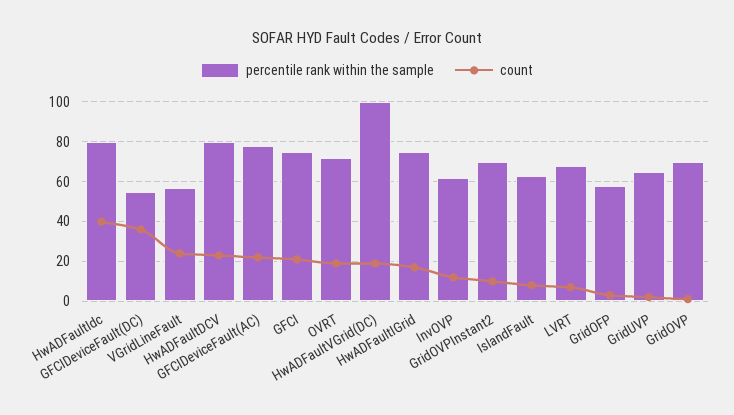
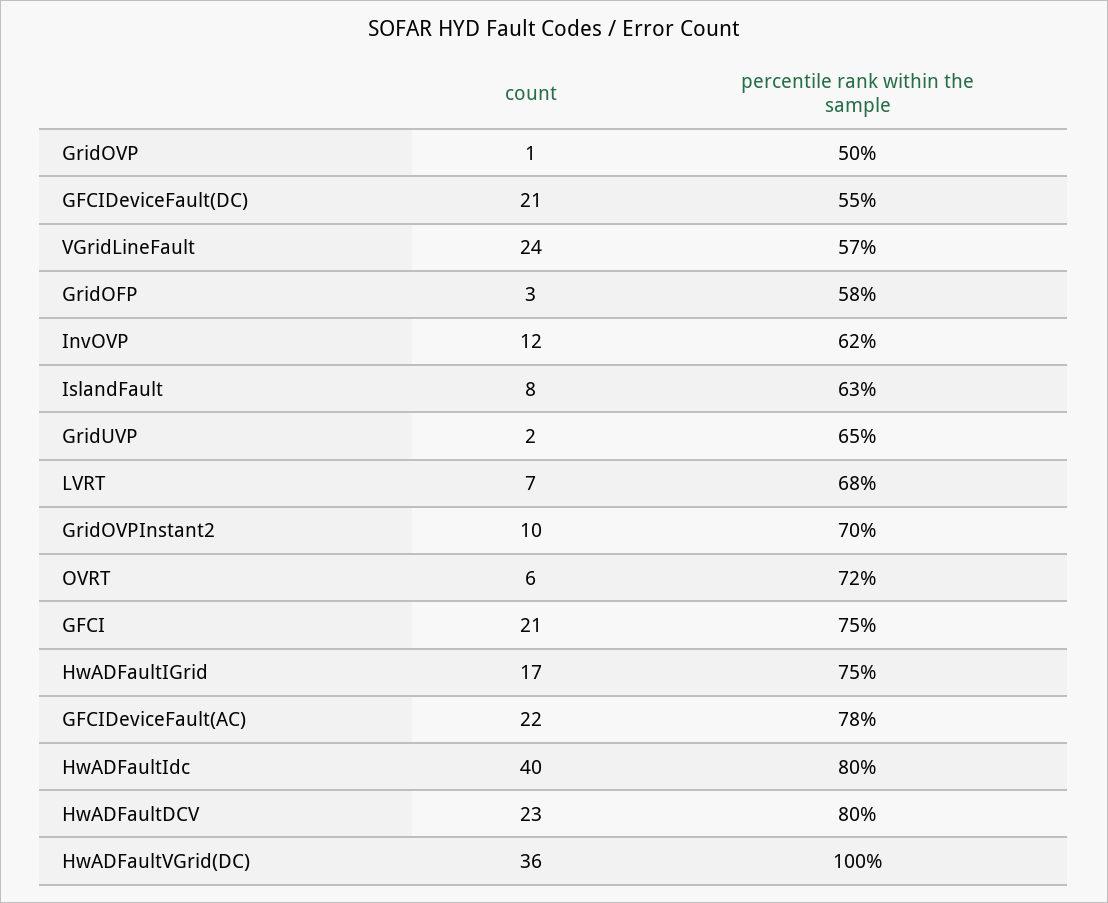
count, GFCIDeviceFault(DC): 35 -> 21
count, OVRT: 20 -> 6
count, HwADFaultVGrid(DC): 20 -> 36
percentile rank within the sample, GridOVP: 70 -> 50

